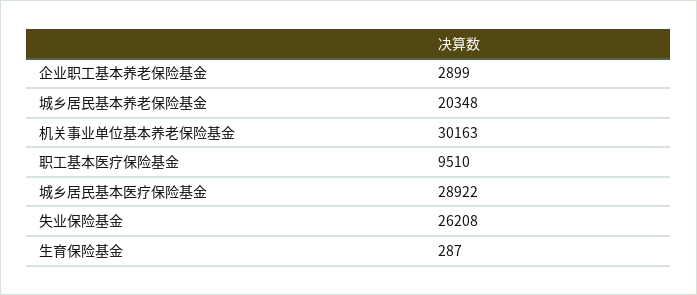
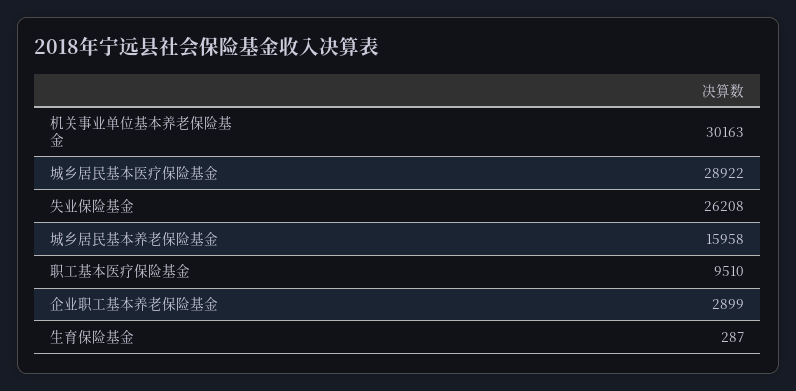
城乡居民基本养老保险基金: 20348 -> 15958

